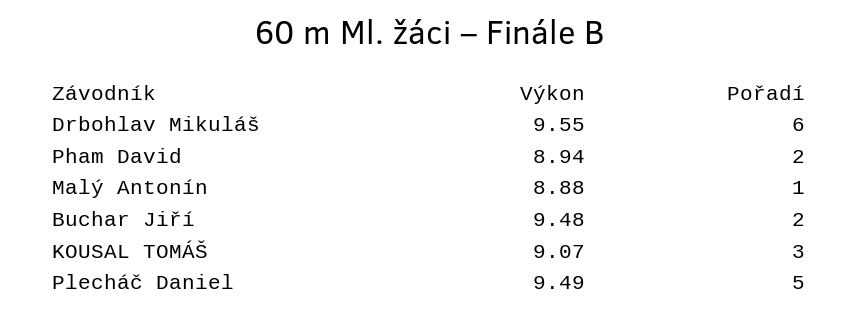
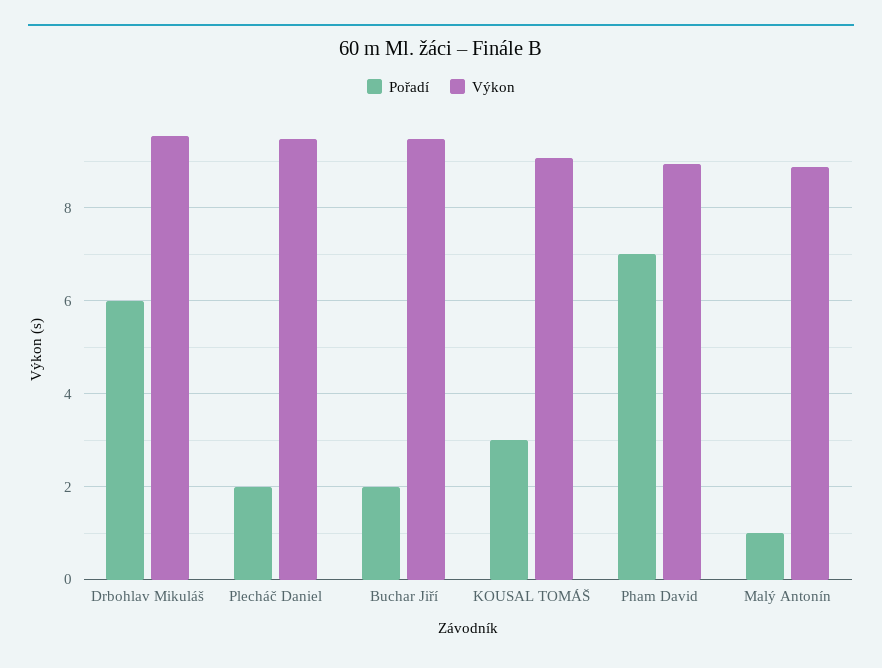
Pořadí, Pham David: 2 -> 7
Pořadí, Plecháč Daniel: 5 -> 2

